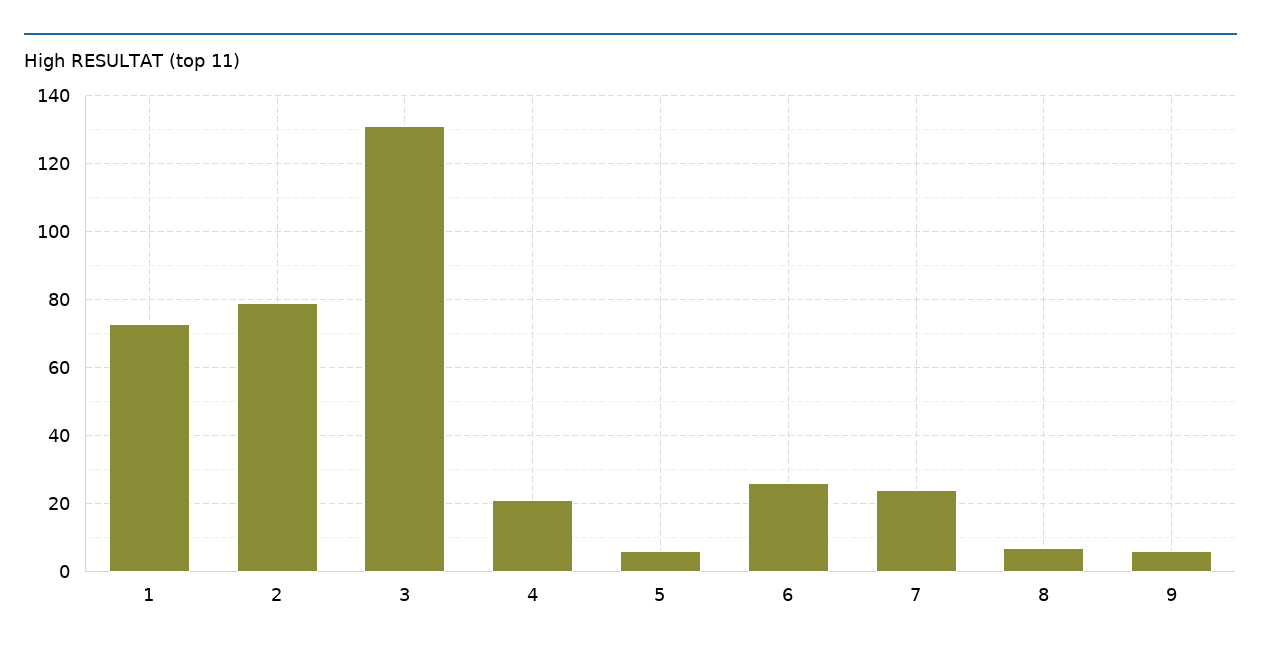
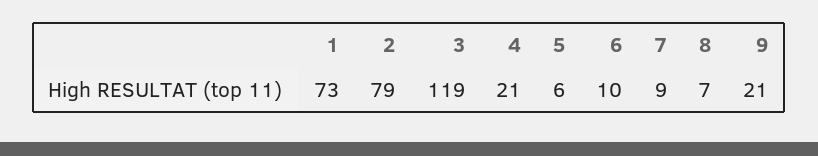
3: 130 -> 119
6: 25 -> 10
7: 25 -> 9
9: 5 -> 21

